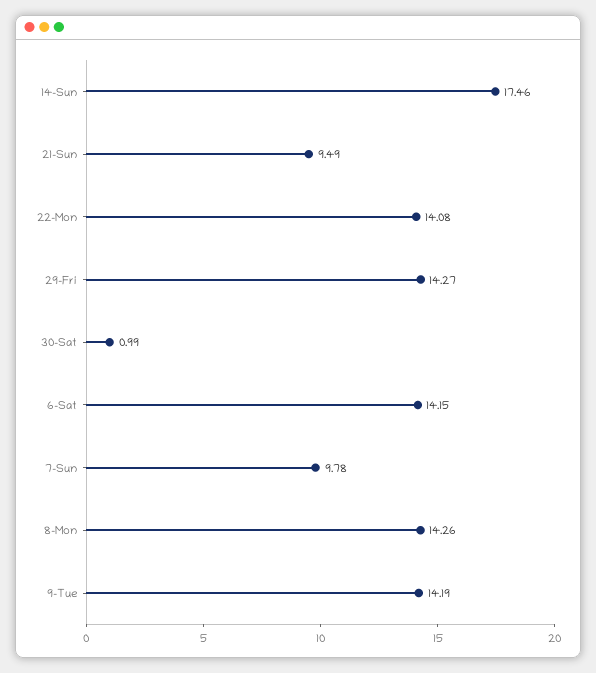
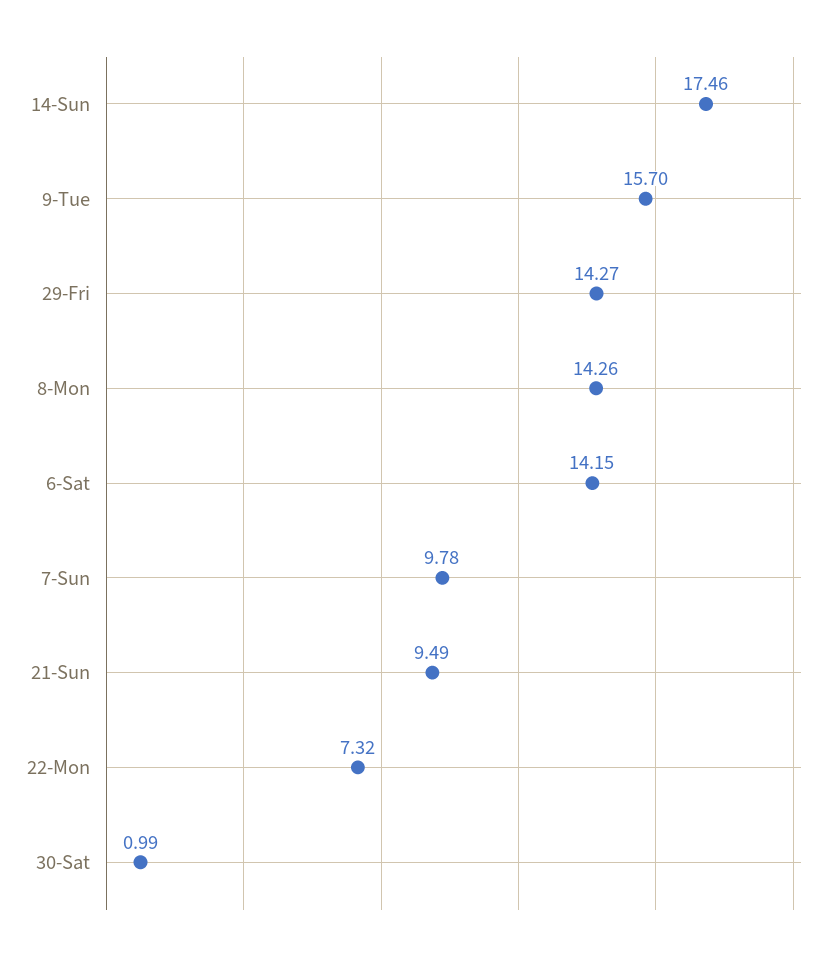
22-Mon: 14.08 -> 7.32
9-Tue: 14.19 -> 15.7

